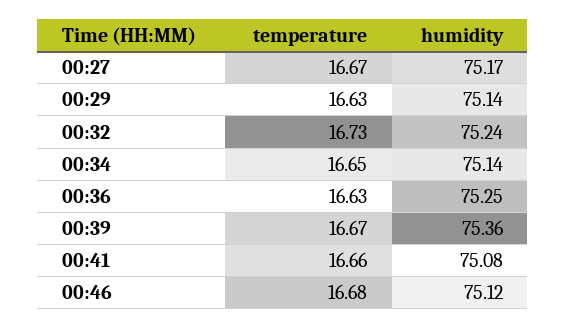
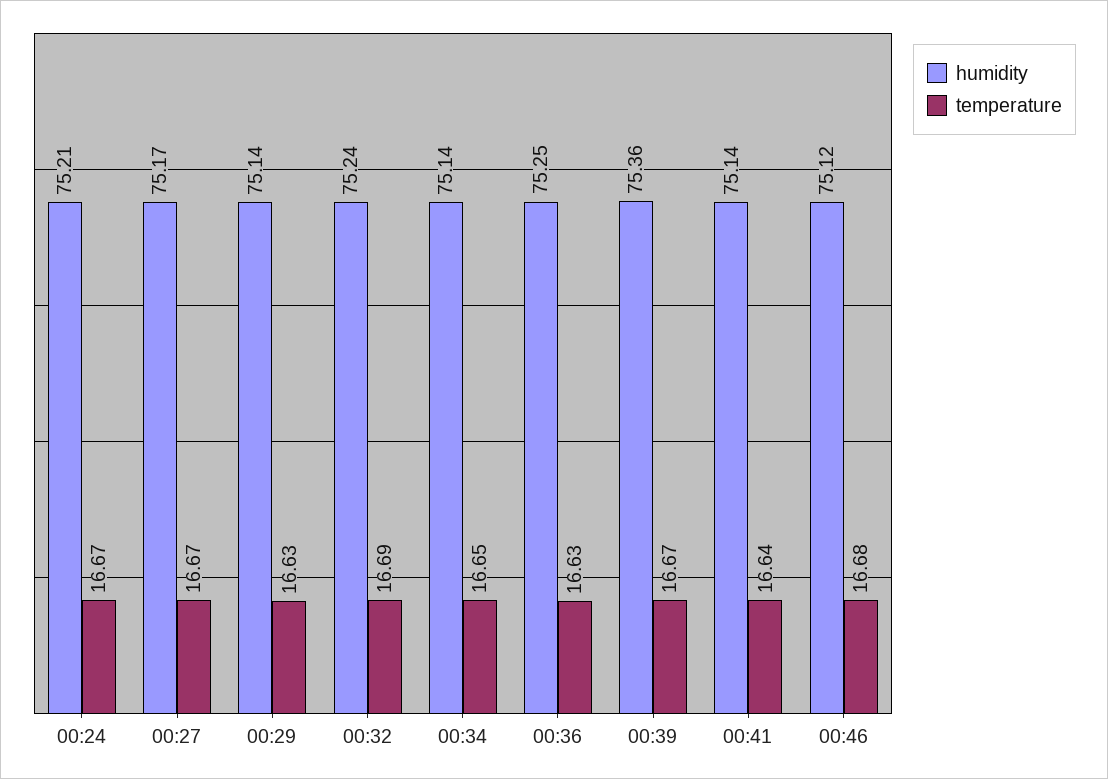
temperature, 00:32: 16.73 -> 16.69
temperature, 00:41: 16.66 -> 16.64
humidity, 00:41: 75.08 -> 75.14
humidity, 00:24: none -> 75.21
temperature, 00:24: none -> 16.67

